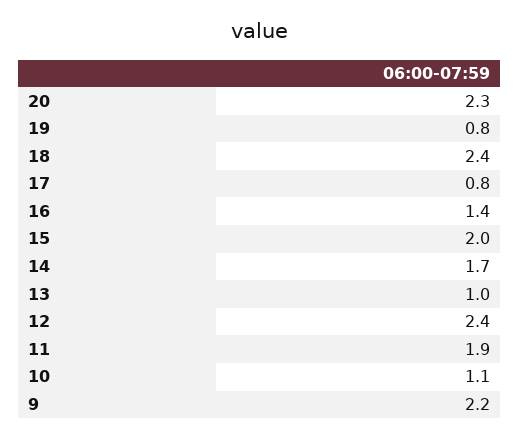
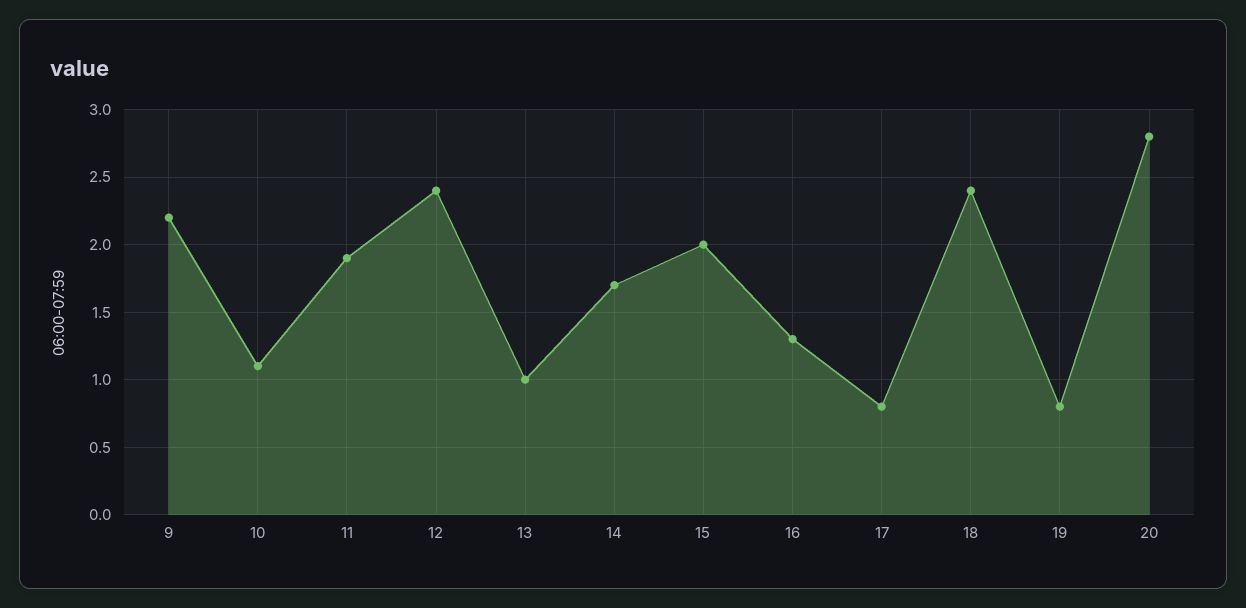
20: 2.3 -> 2.8
16: 1.4 -> 1.3

